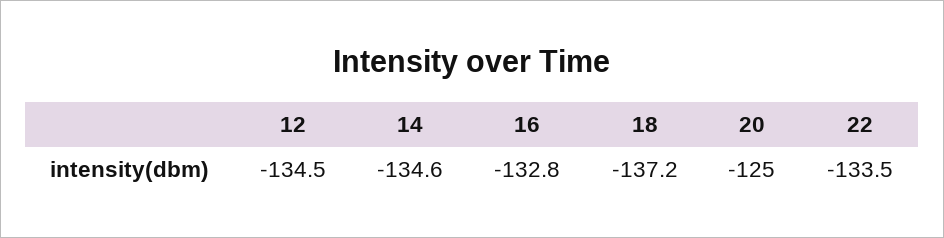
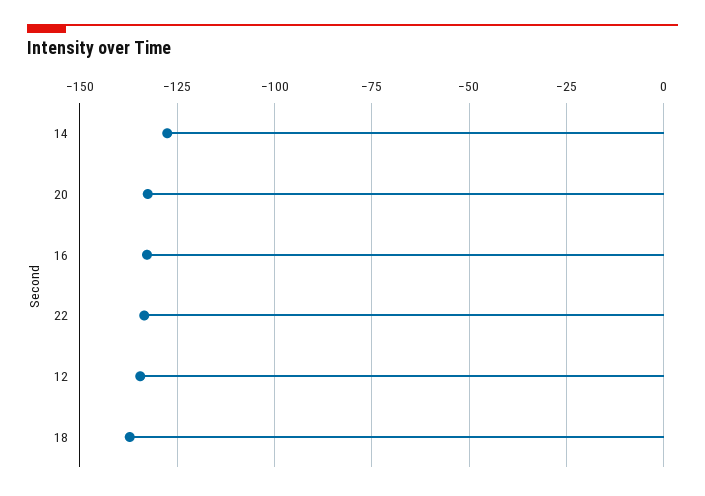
14: -134.6 -> -127.5
20: -125 -> -132.5

